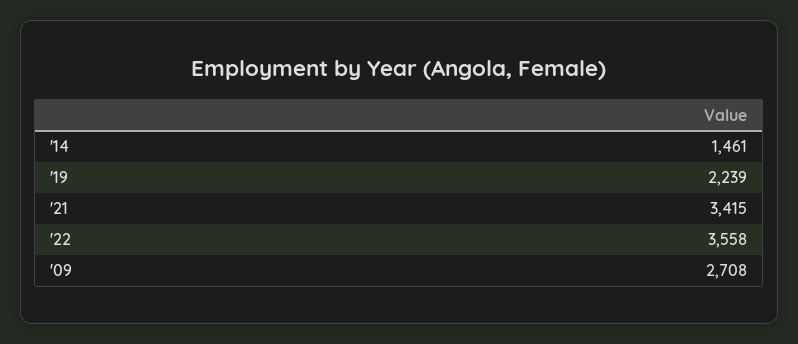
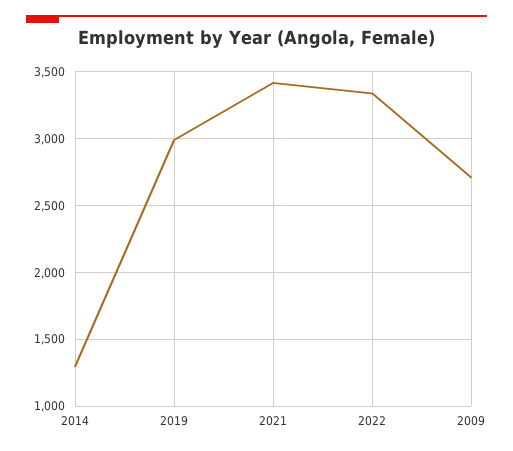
'14: 1461 -> 1300
'19: 2239 -> 3000
'22: 3558 -> 3350

